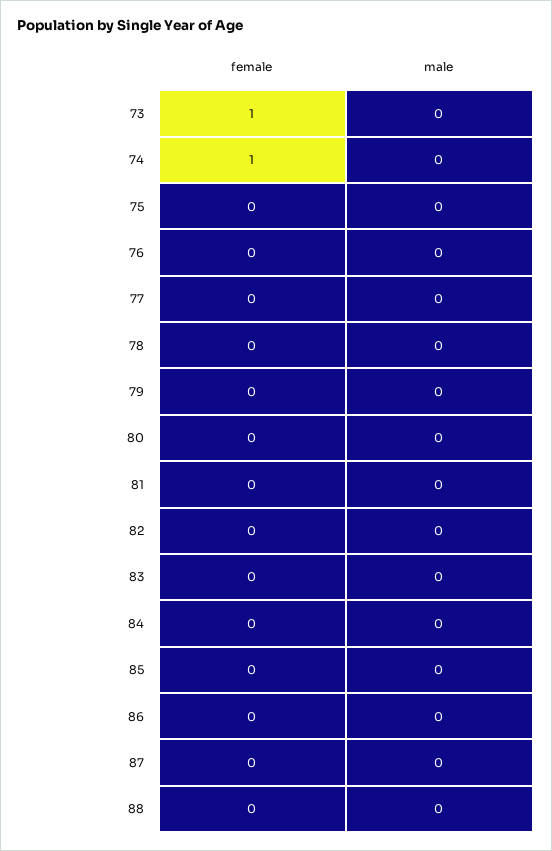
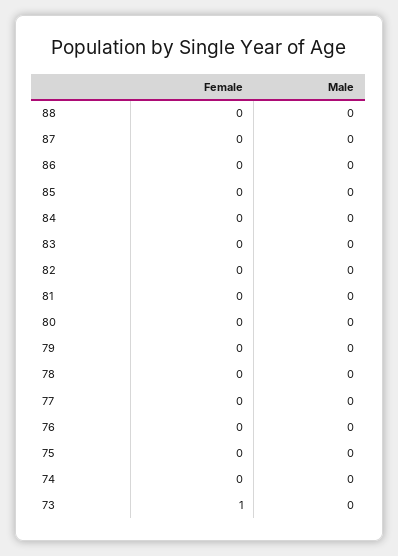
female, 74: 1 -> 0

